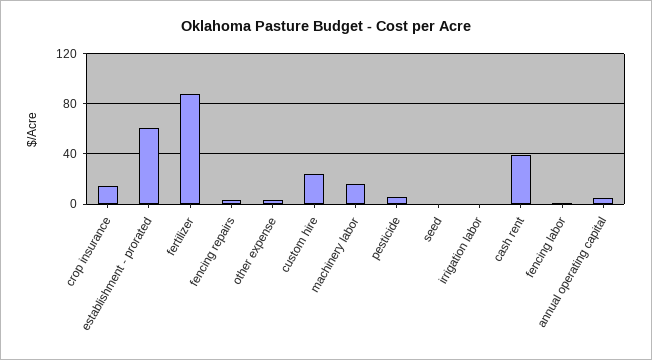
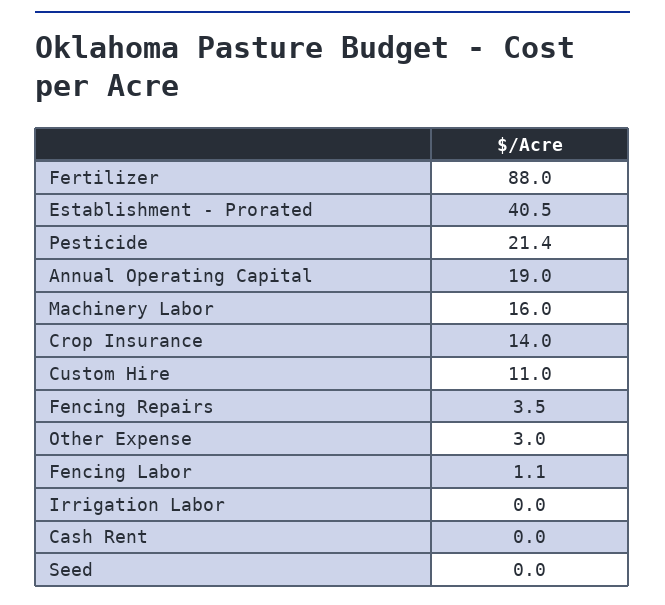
establishment - prorated: 60 -> 40.5
custom hire: 25 -> 11
pesticide: 5 -> 21.4
cash rent: 40 -> 0
annual operating capital: 5 -> 19

